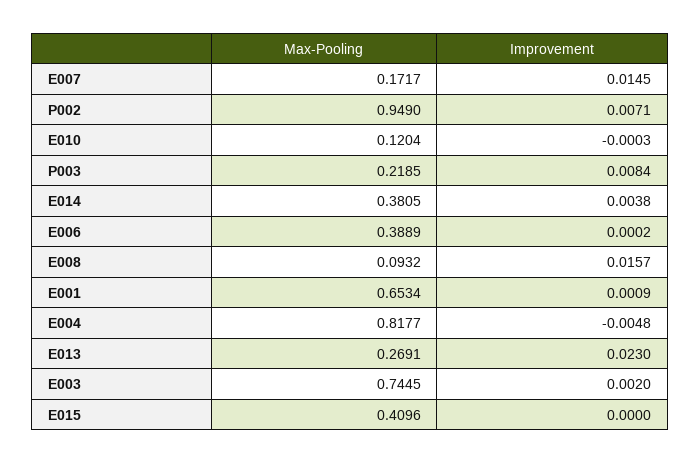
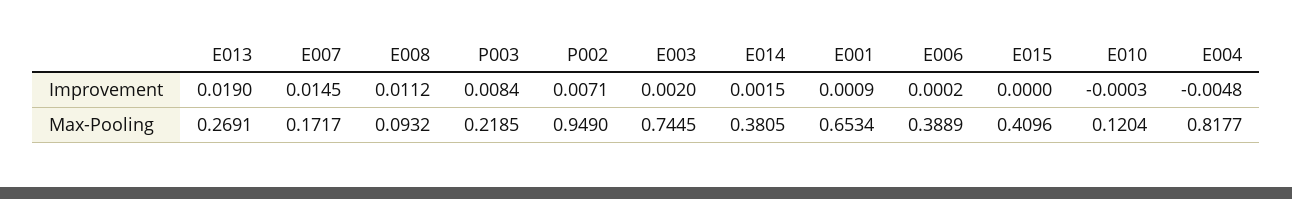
Improvement, E014: 0.0038 -> 0.0015
Improvement, E008: 0.0157 -> 0.0112
Improvement, E013: 0.023 -> 0.019

